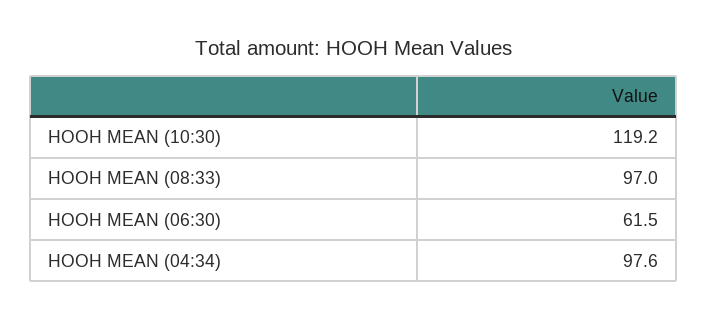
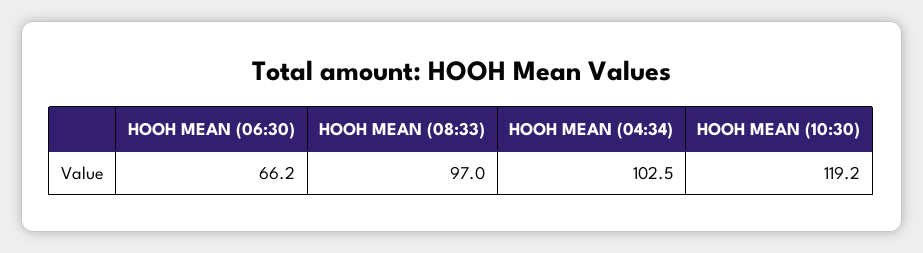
HOOH MEAN (06:30): 61.5 -> 66.2
HOOH MEAN (04:34): 97.6 -> 102.5

